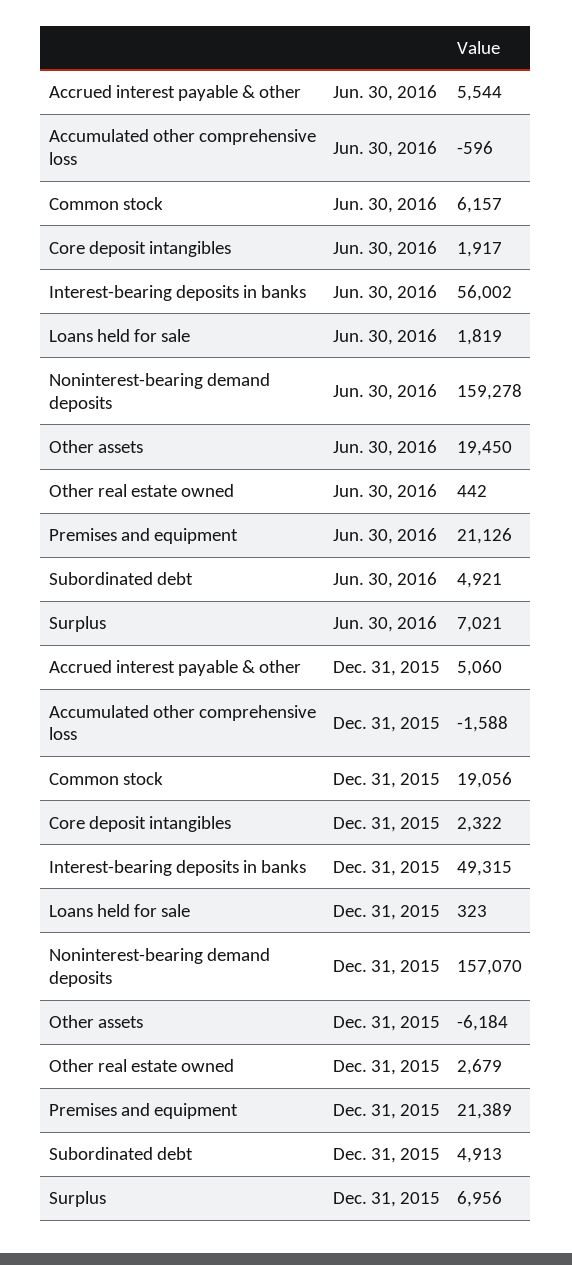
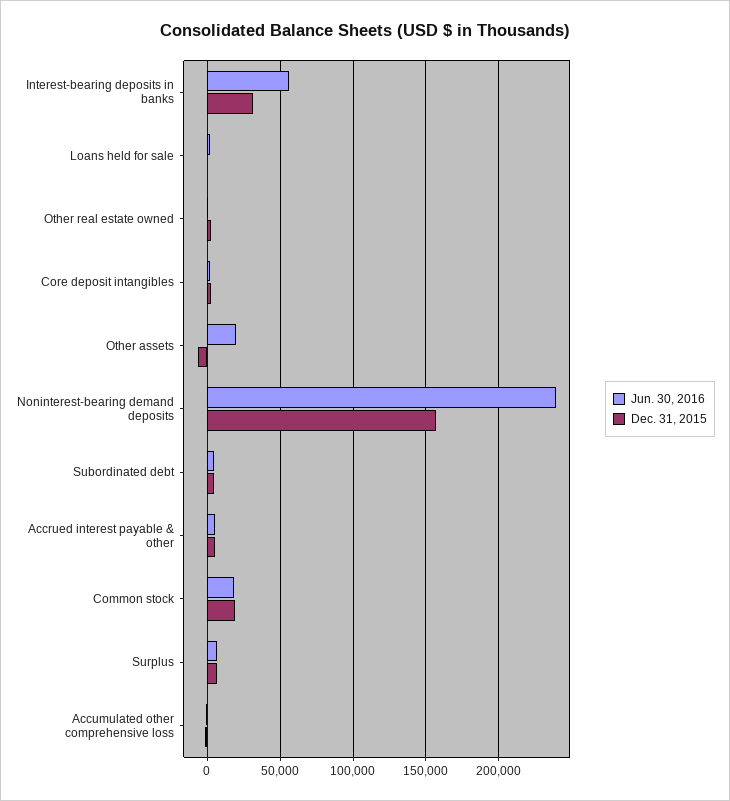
Jun. 30, 2016, Common stock: 6157 -> 20000
Jun. 30, 2016, Noninterest-bearing demand deposits: 159278 -> 240000
Jun. 30, 2016, Premises and equipment: 21126 -> none
Dec. 31, 2015, Interest-bearing deposits in banks: 49315 -> 30000
Dec. 31, 2015, Premises and equipment: 21389 -> none

